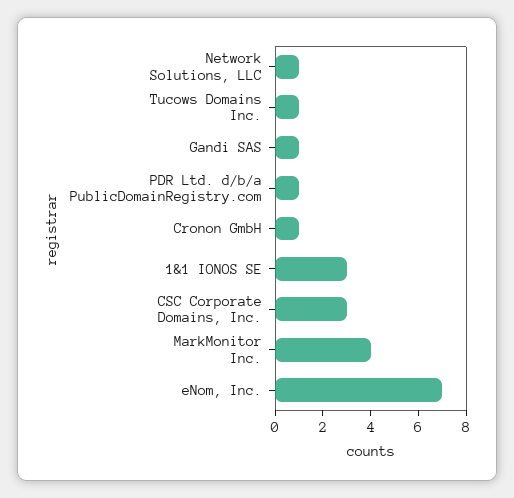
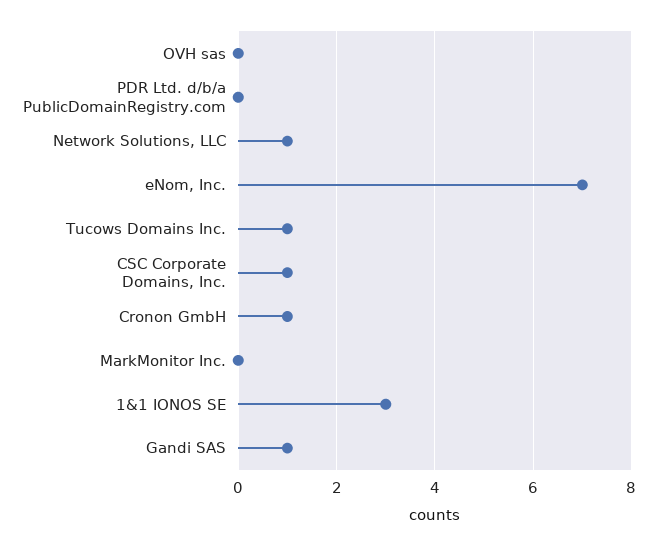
PDR Ltd. d/b/a PublicDomainRegistry.com: 1 -> 0
CSC Corporate Domains, Inc.: 3 -> 1
MarkMonitor Inc.: 4 -> 0
OVH sas: none -> 0

